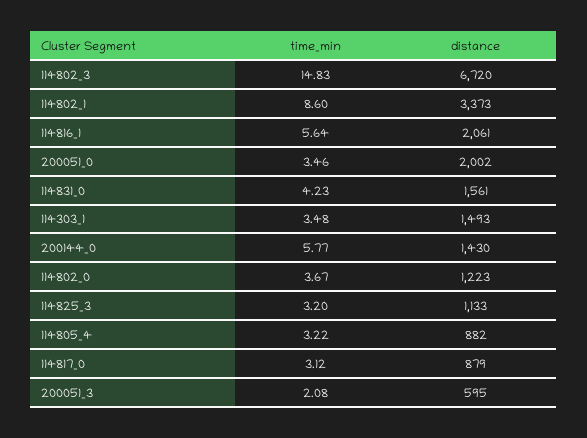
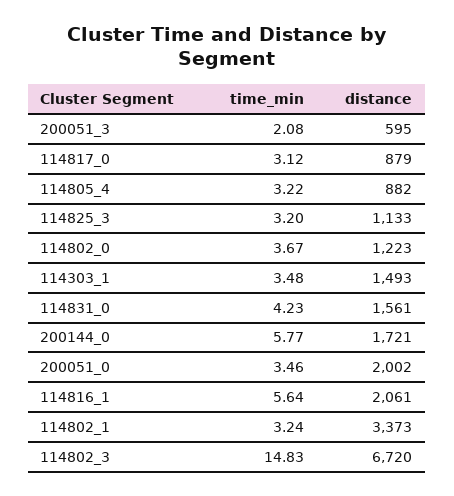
time_min, 114802_1: 8.6 -> 3.24
distance, 200144_0: 1430 -> 1721

